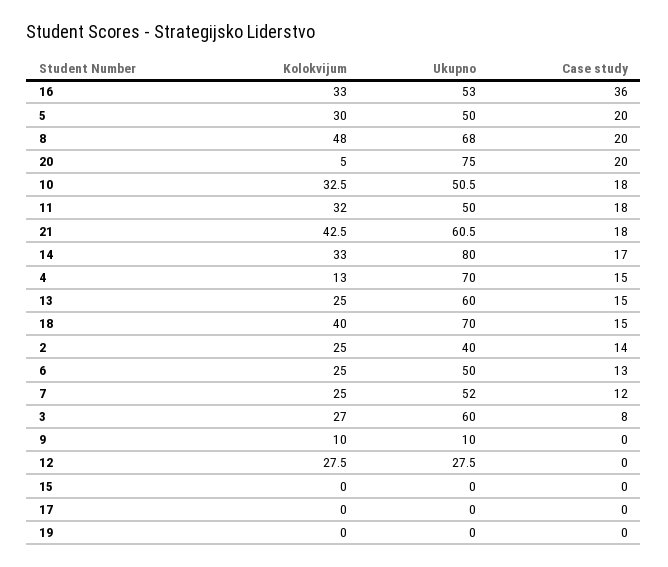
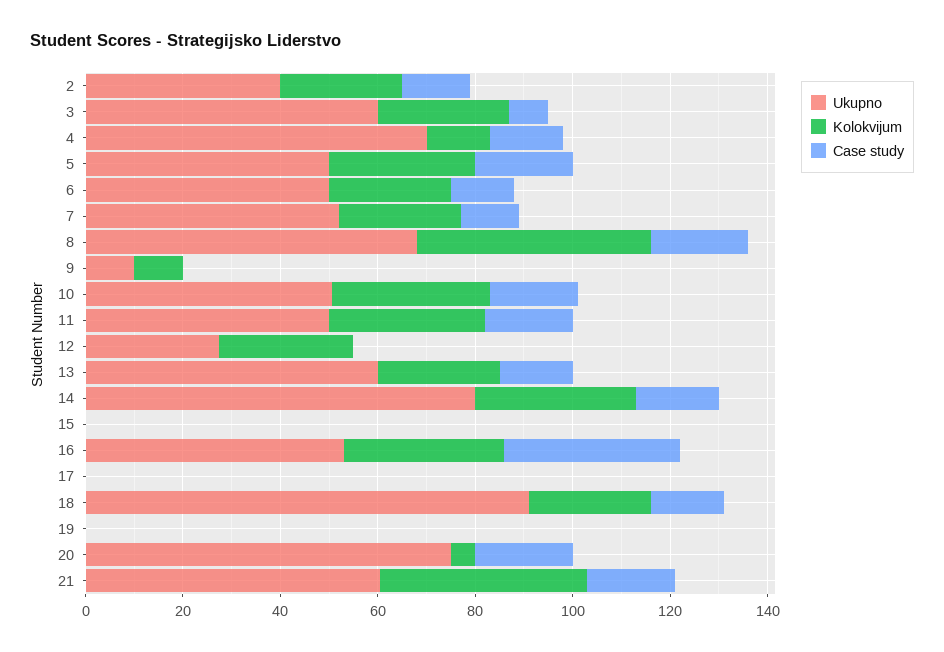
Kolokvijum, 18: 40 -> 25
Ukupno, 18: 70 -> 90

